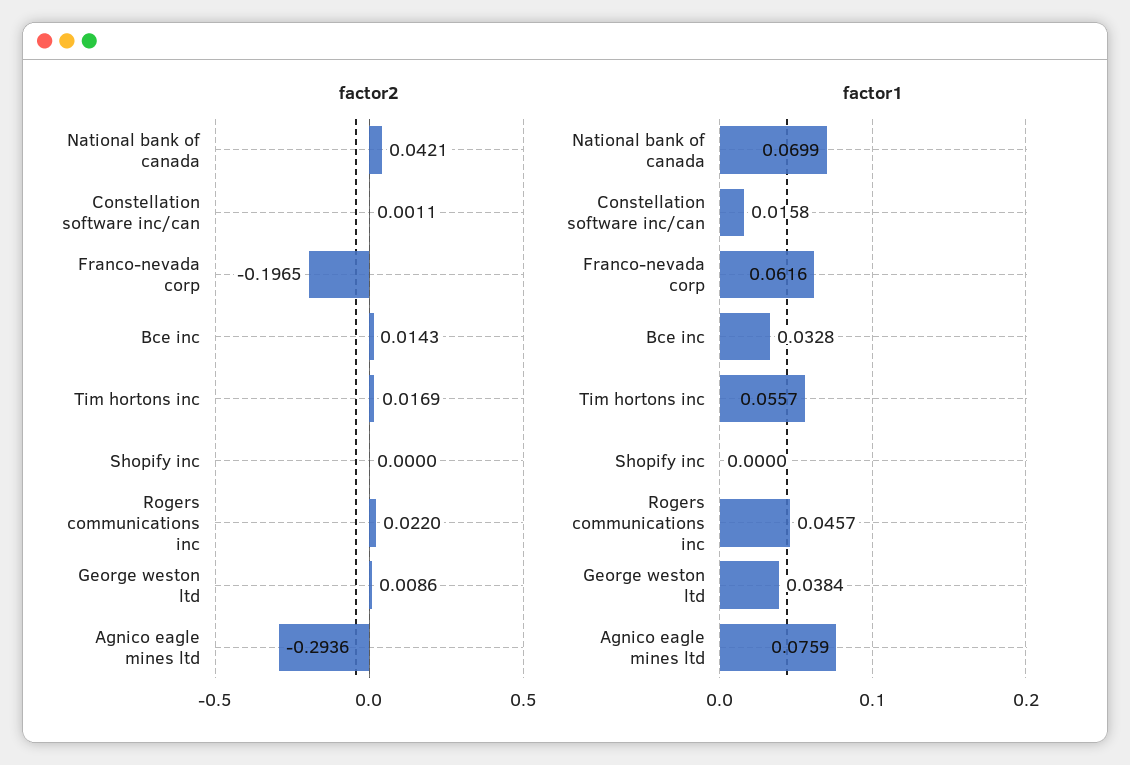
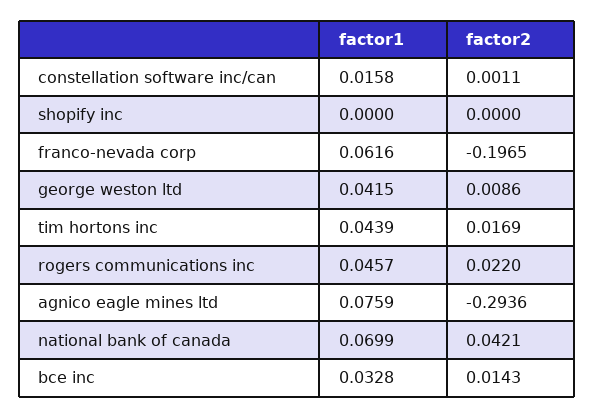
factor1, Tim hortons inc: 0.0557 -> 0.0439
factor1, George weston ltd: 0.0384 -> 0.0415

